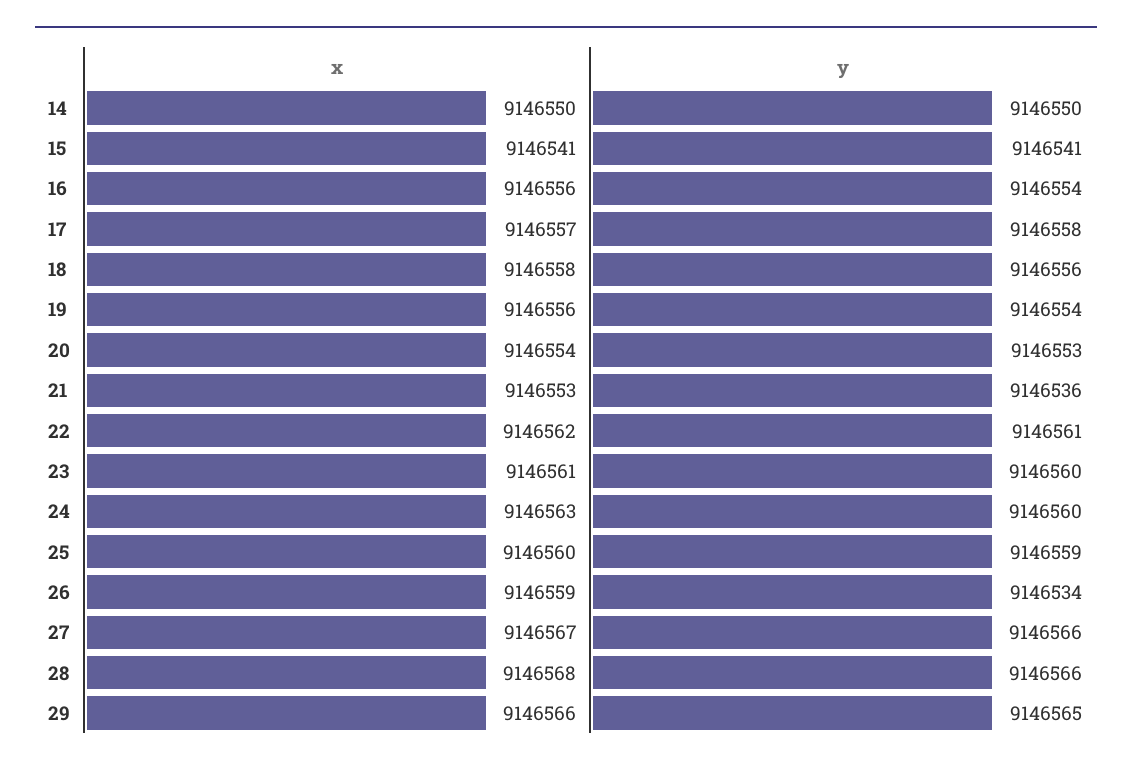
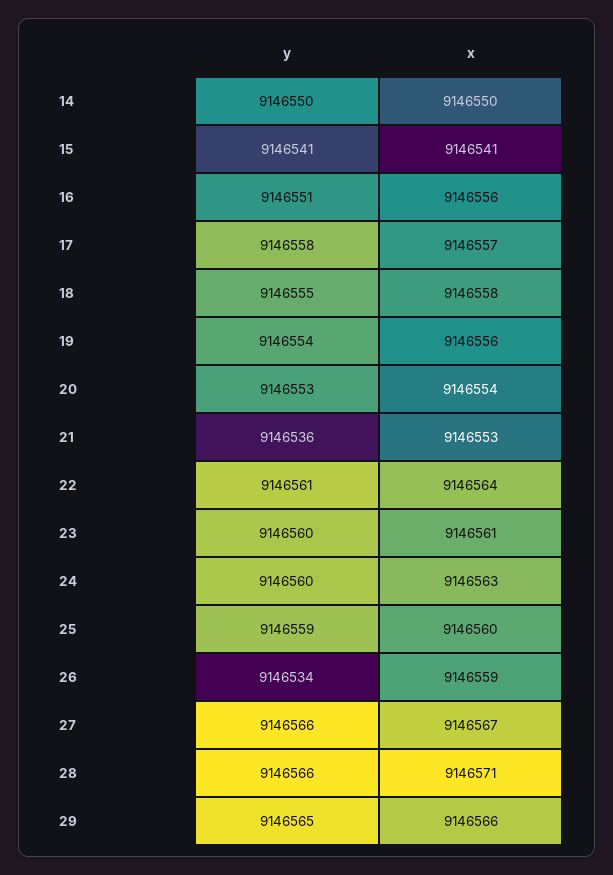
y, 16: 9146554 -> 9146551
y, 18: 9146556 -> 9146555
x, 22: 9146562 -> 9146564
x, 28: 9146568 -> 9146571

